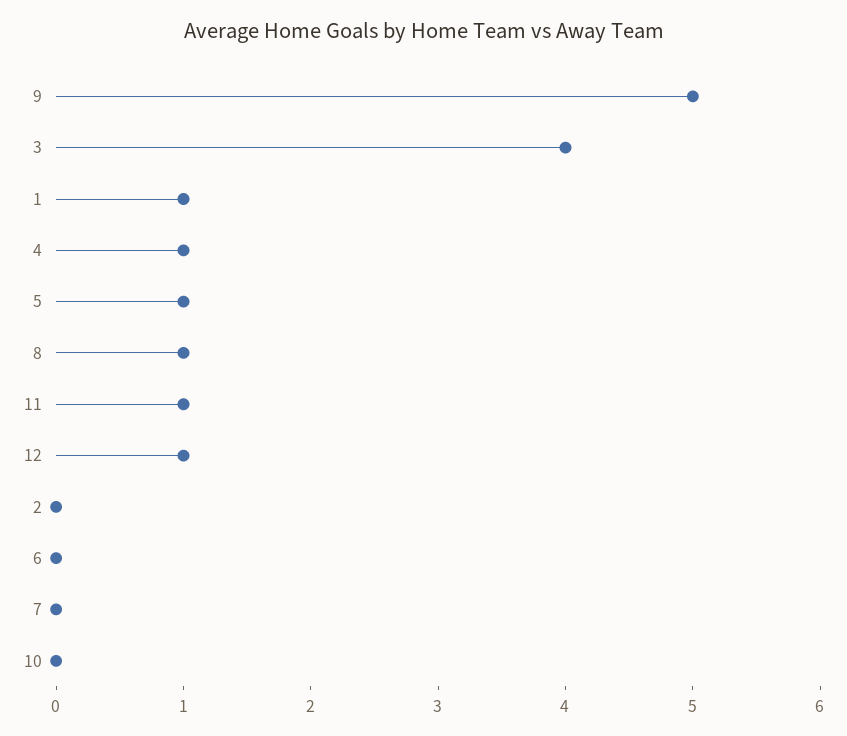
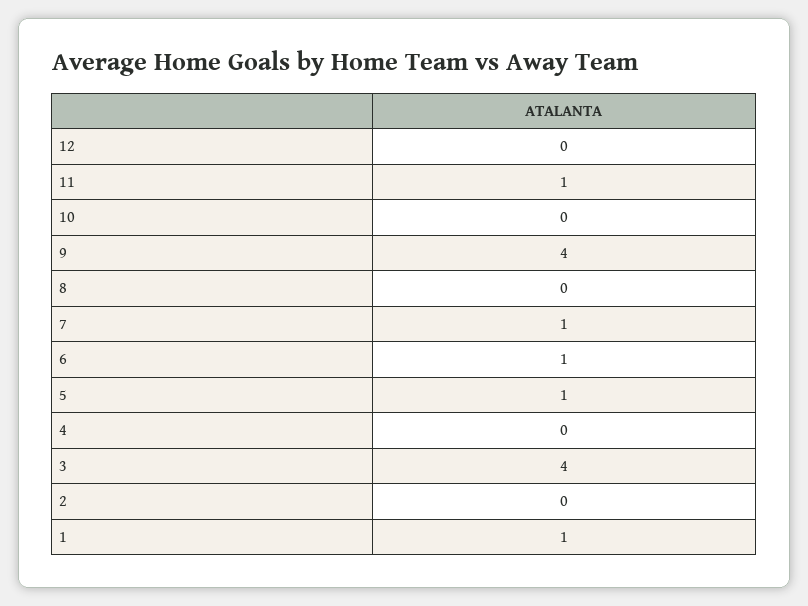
9: 5 -> 4
4: 1 -> 0
8: 1 -> 0
12: 1 -> 0
6: 0 -> 1
7: 0 -> 1

